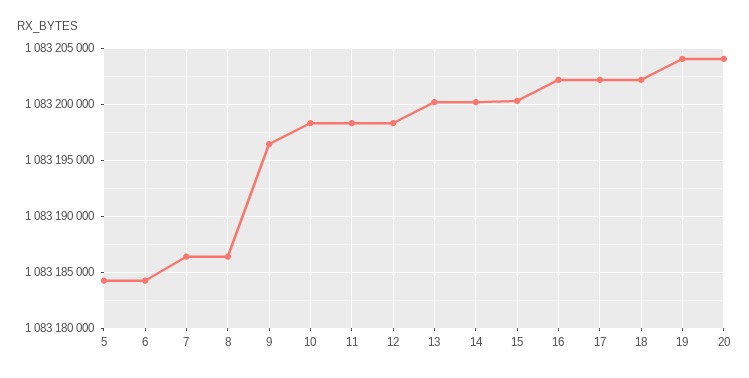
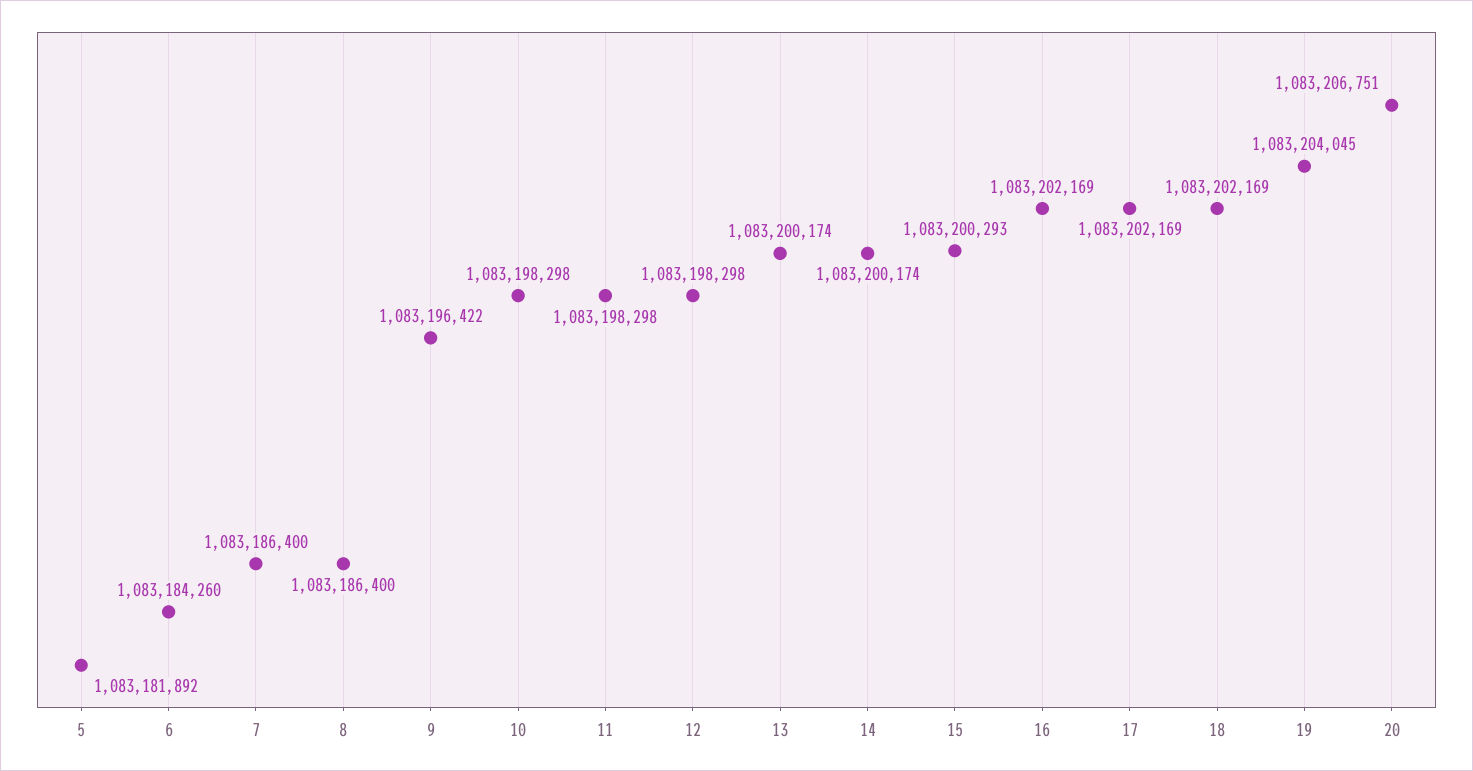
5: 1083184000 -> 1083181892
20: 1083204000 -> 1083206751

